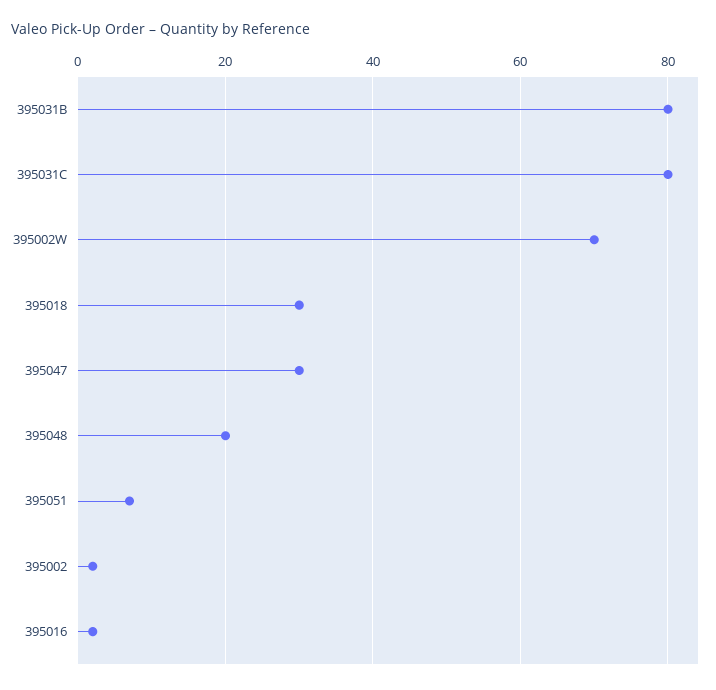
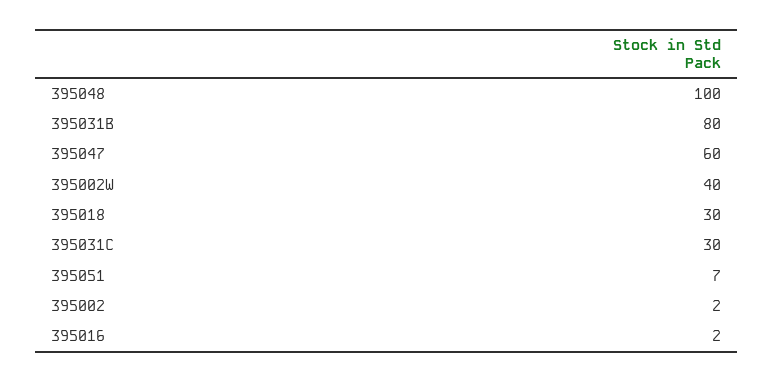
395031C: 80 -> 30
395002W: 70 -> 40
395047: 30 -> 60
395048: 20 -> 100

